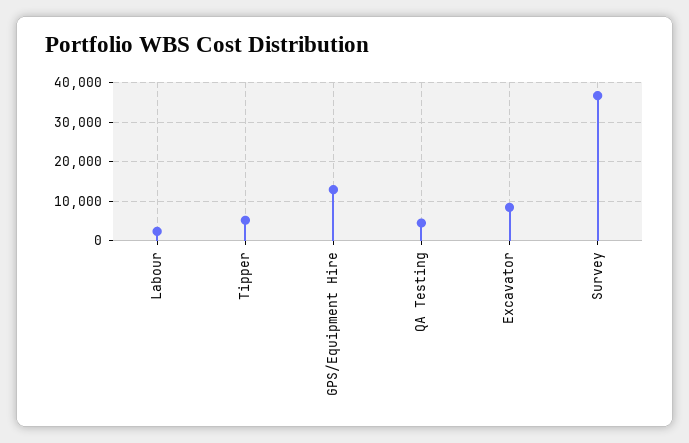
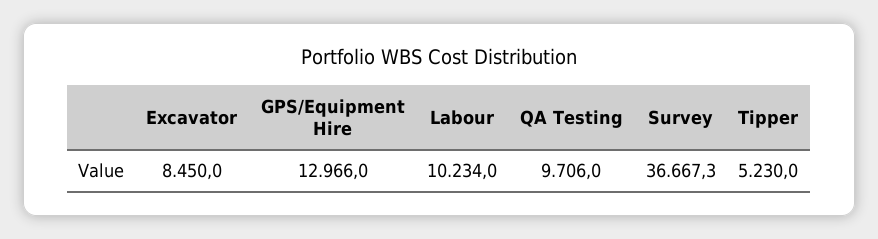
Labour: 2000 -> 10234
QA Testing: 4000 -> 9706

